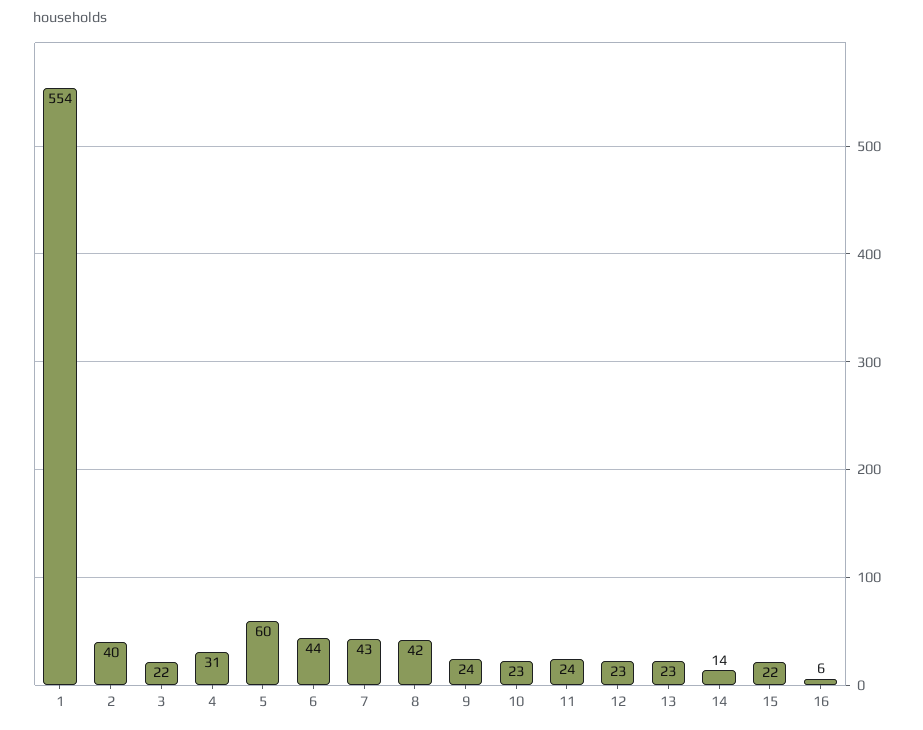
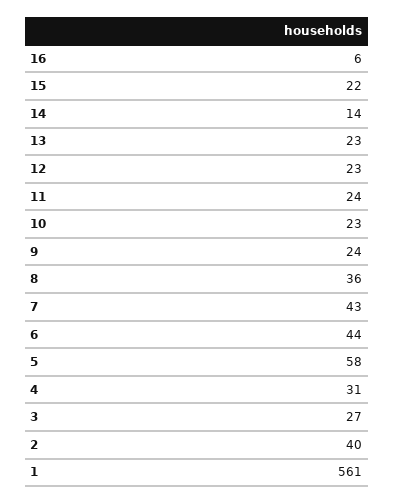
1: 554 -> 561
3: 22 -> 27
5: 60 -> 58
8: 42 -> 36

